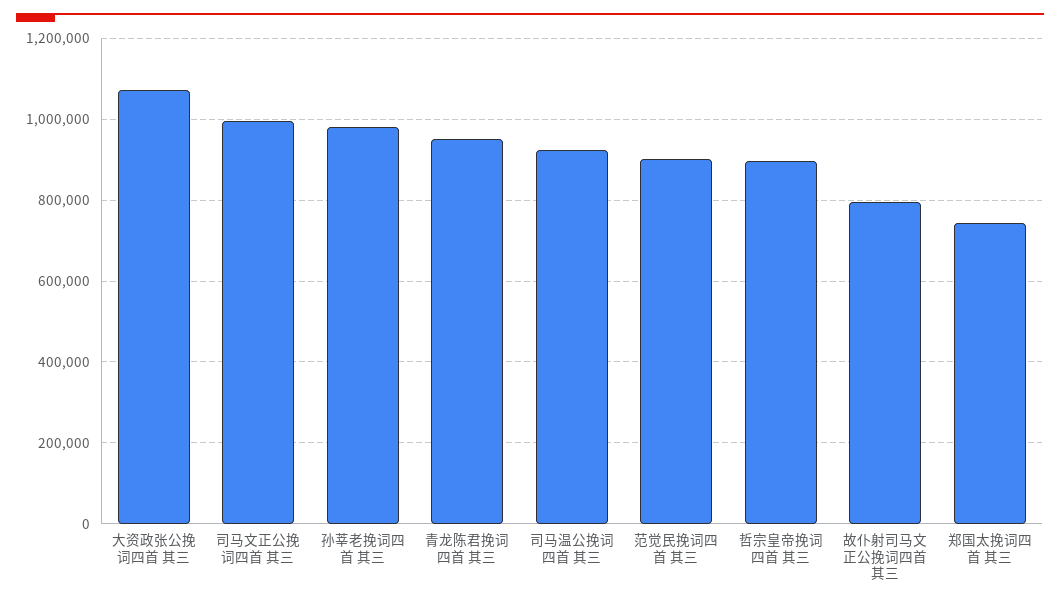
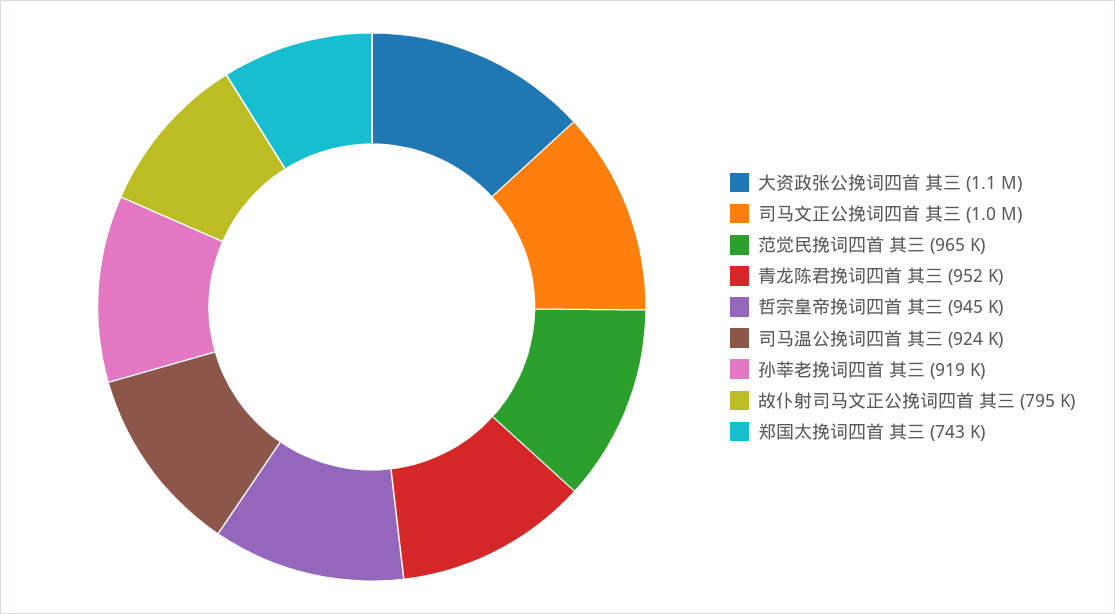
孙莘老挽词四首 其三: 980000 -> 919000
范觉民挽词四首 其三: 900000 -> 965000
哲宗皇帝挽词四首 其三: 900000 -> 945000

